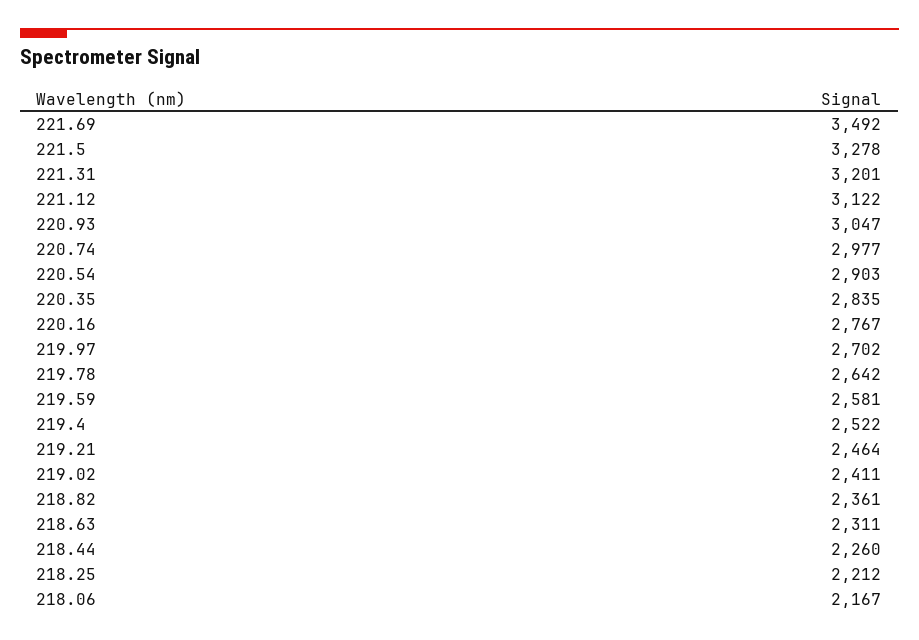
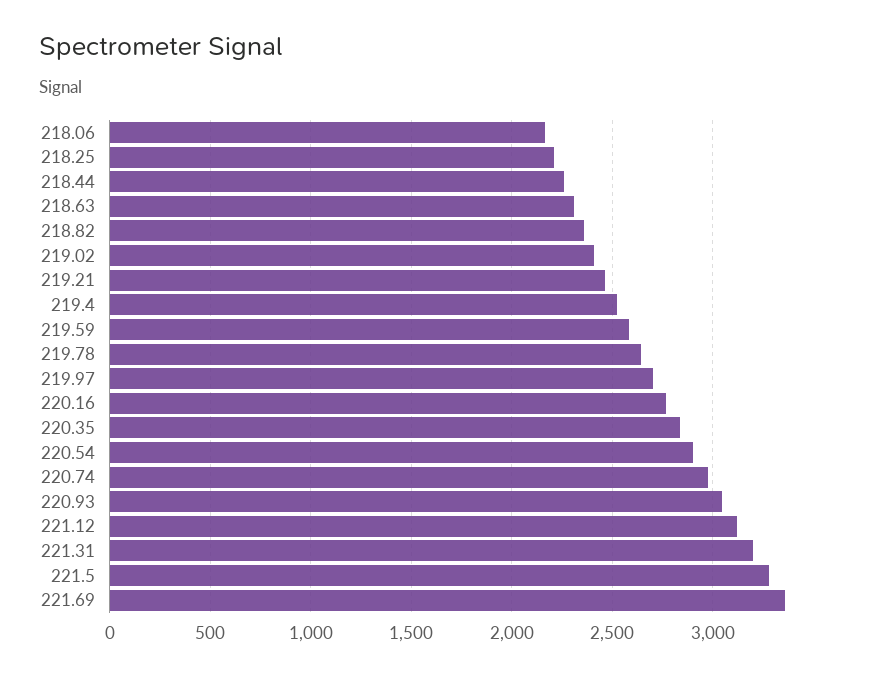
221.69: 3492 -> 3350

